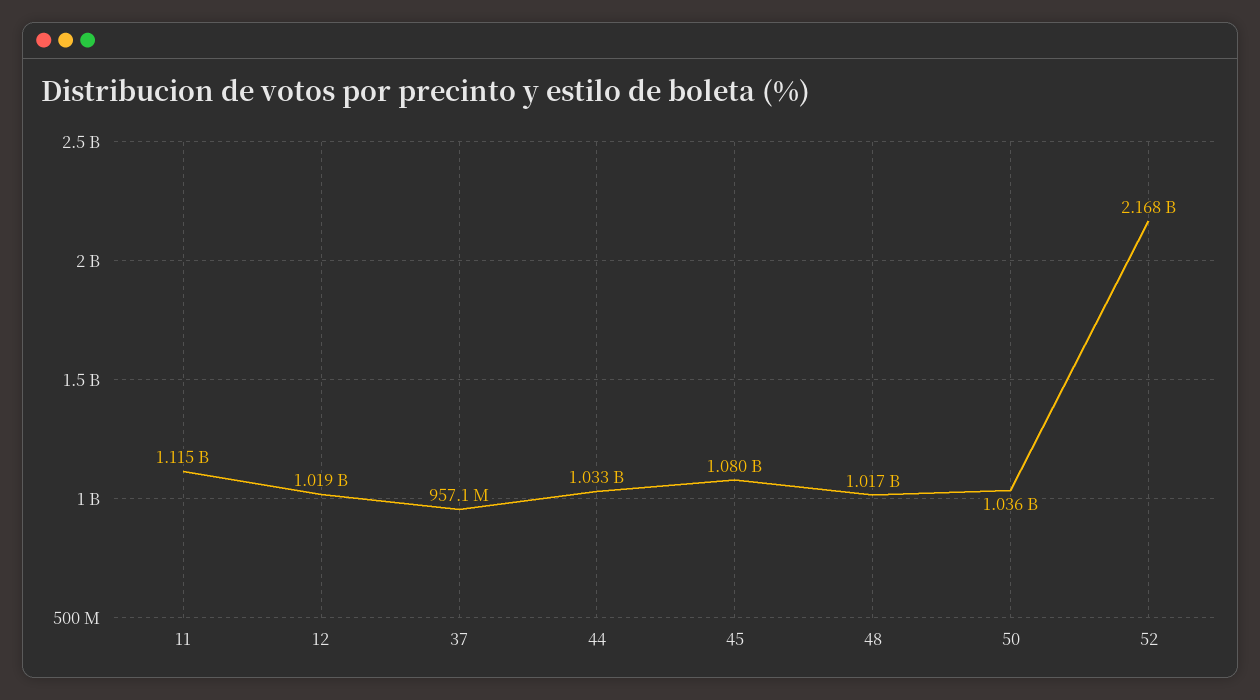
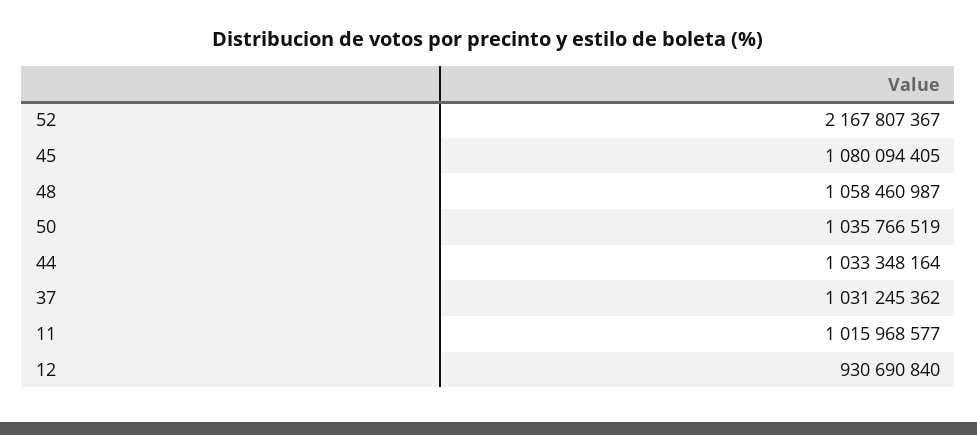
11: 1115000000 -> 1015968577
12: 1019000000 -> 930690840
37: 957100000 -> 1031245362
48: 1017000000 -> 1058460987

